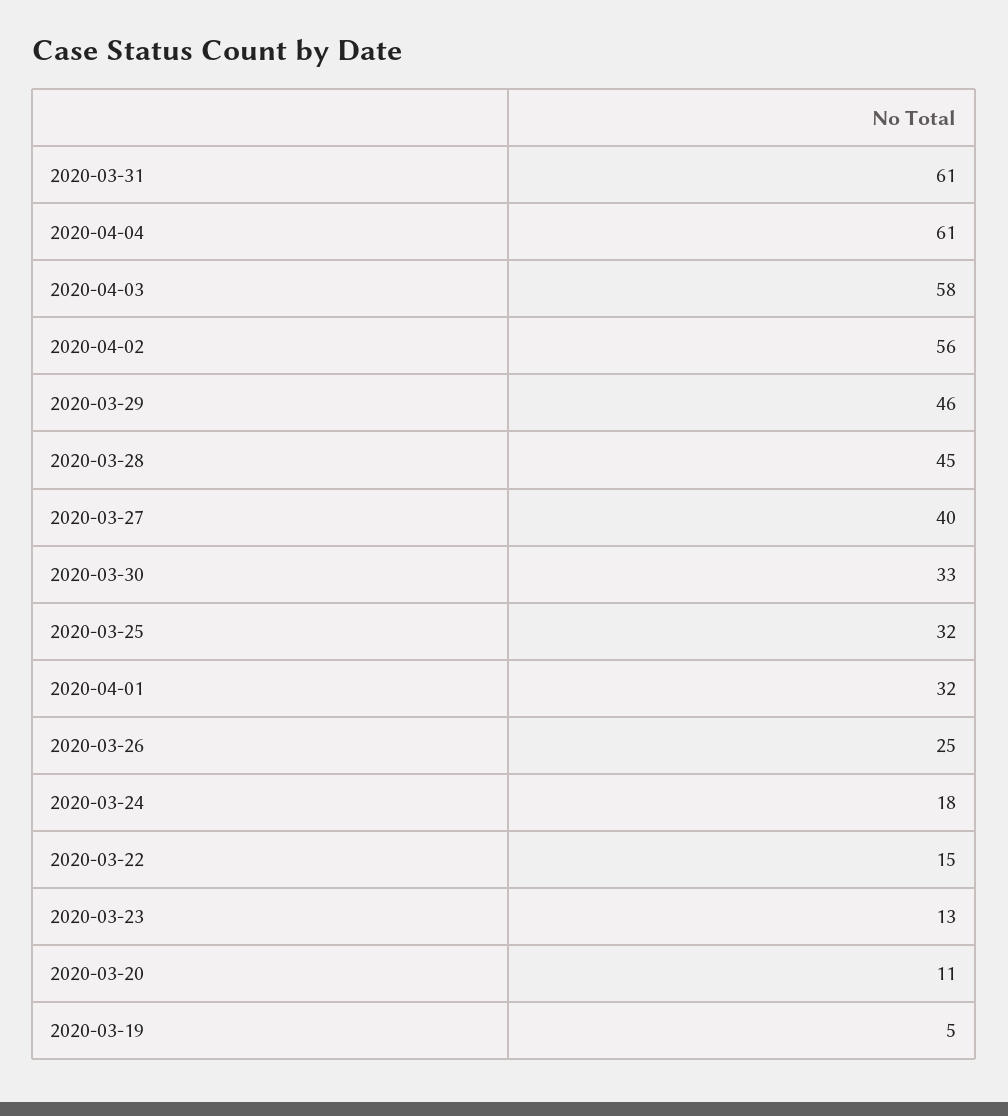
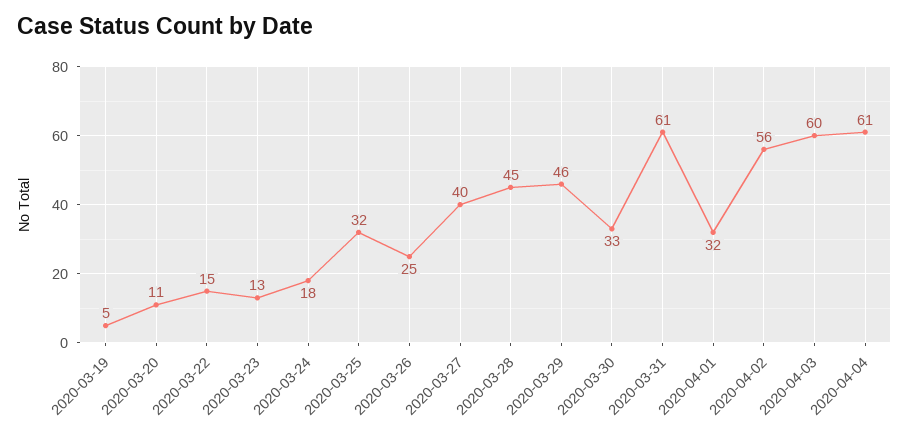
2020-04-03: 58 -> 60

